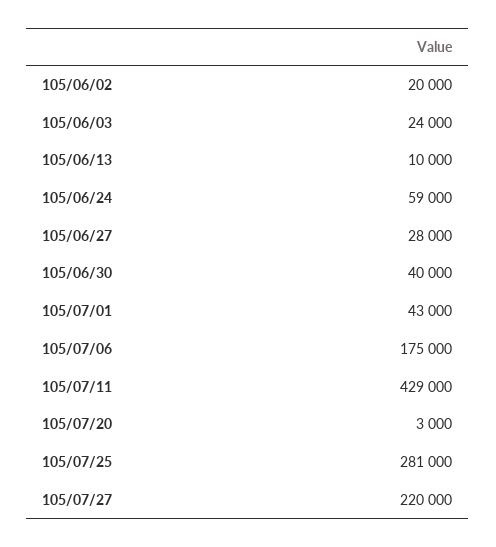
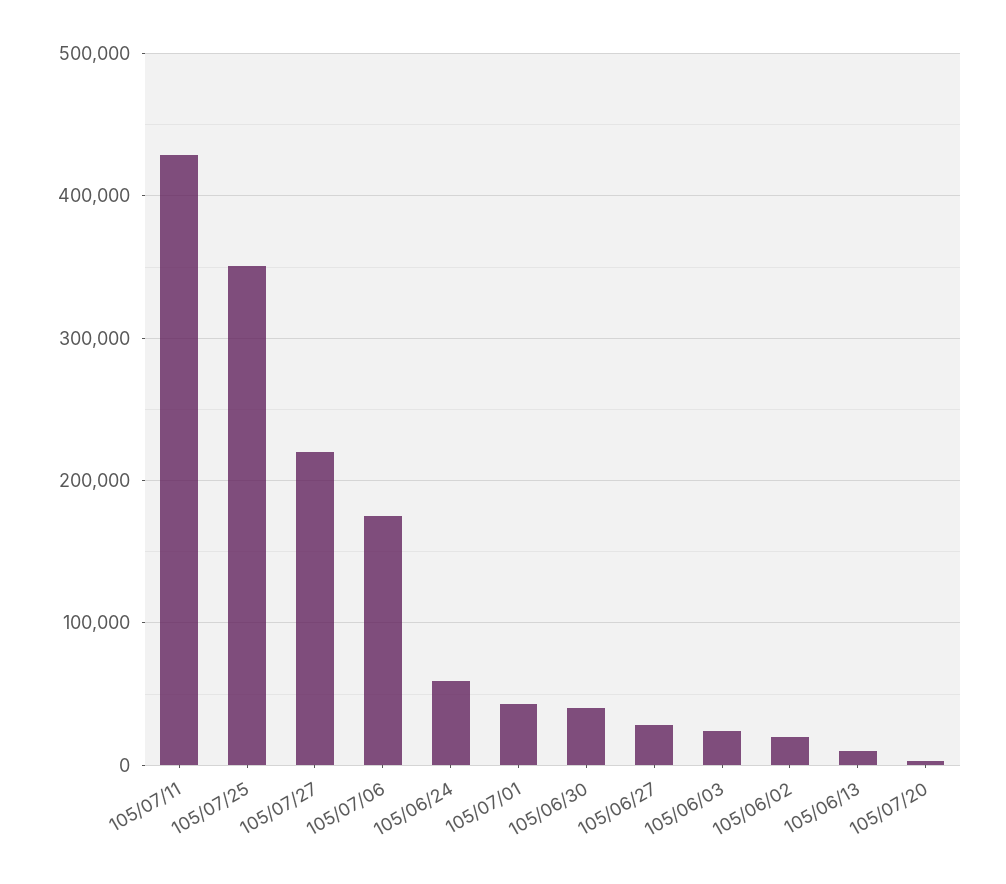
105/07/25: 281000 -> 350000

